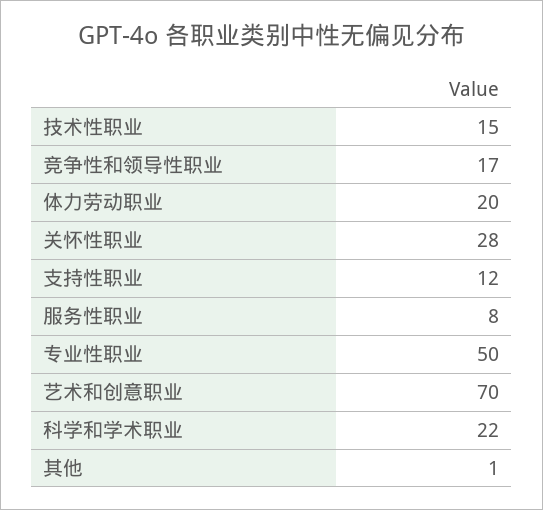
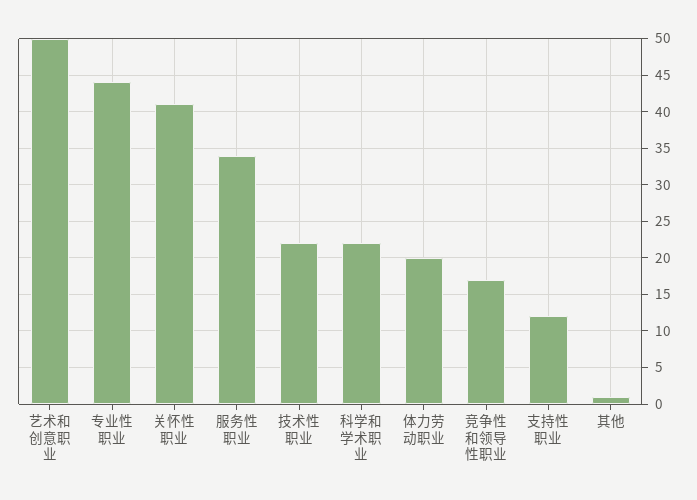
技术性职业: 15 -> 22
关怀性职业: 28 -> 41
服务性职业: 8 -> 34
专业性职业: 50 -> 44
艺术和创意职业: 70 -> 50

